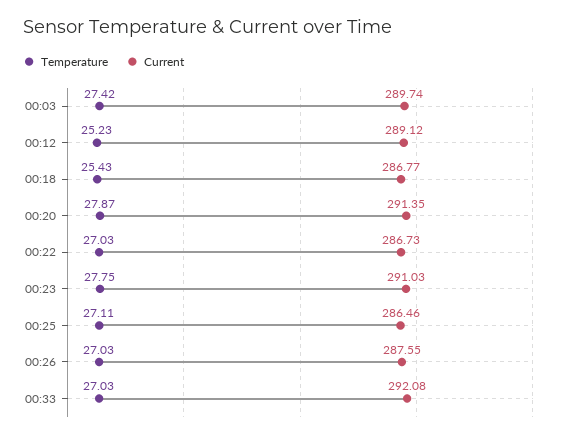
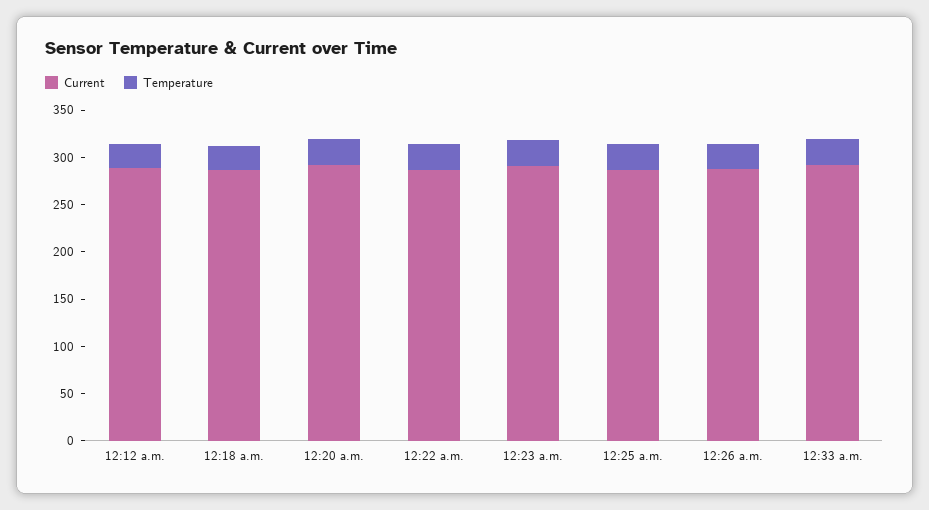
Temperature, 00:03: 27.42 -> none
Current, 00:03: 289.74 -> none

